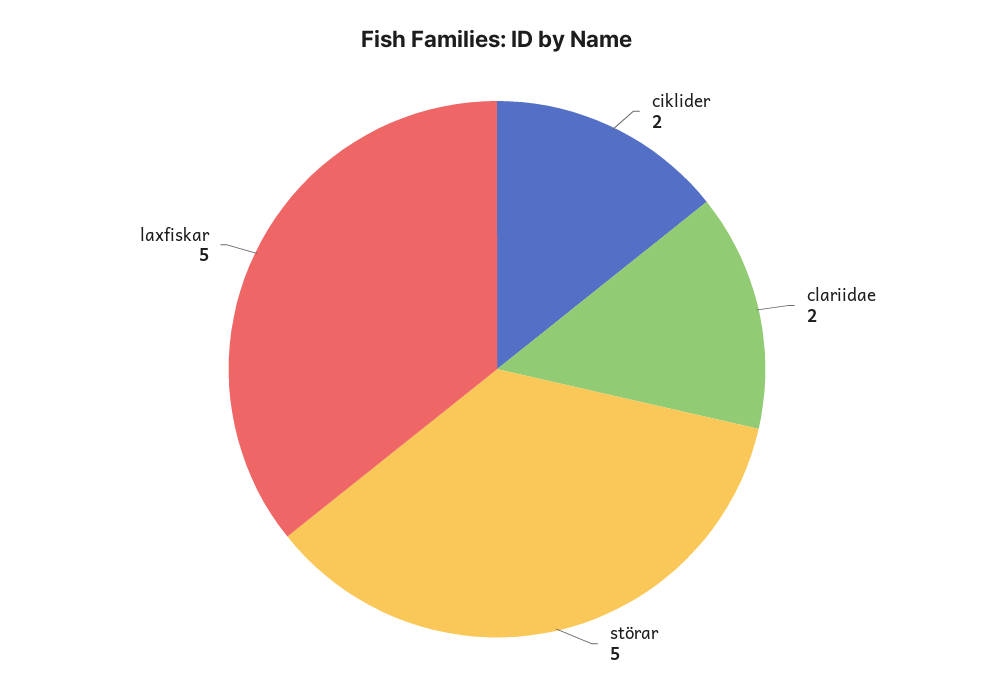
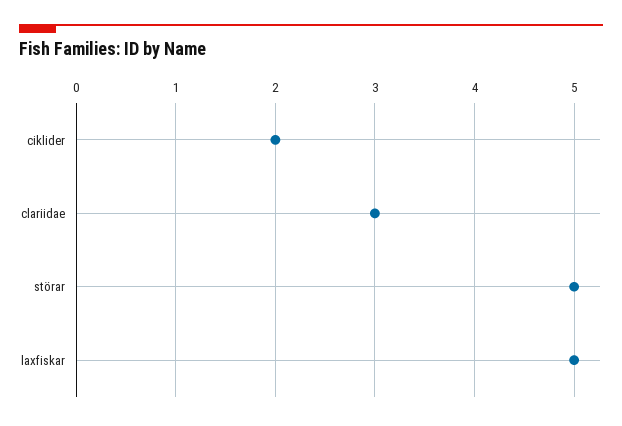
clariidae: 2 -> 3

